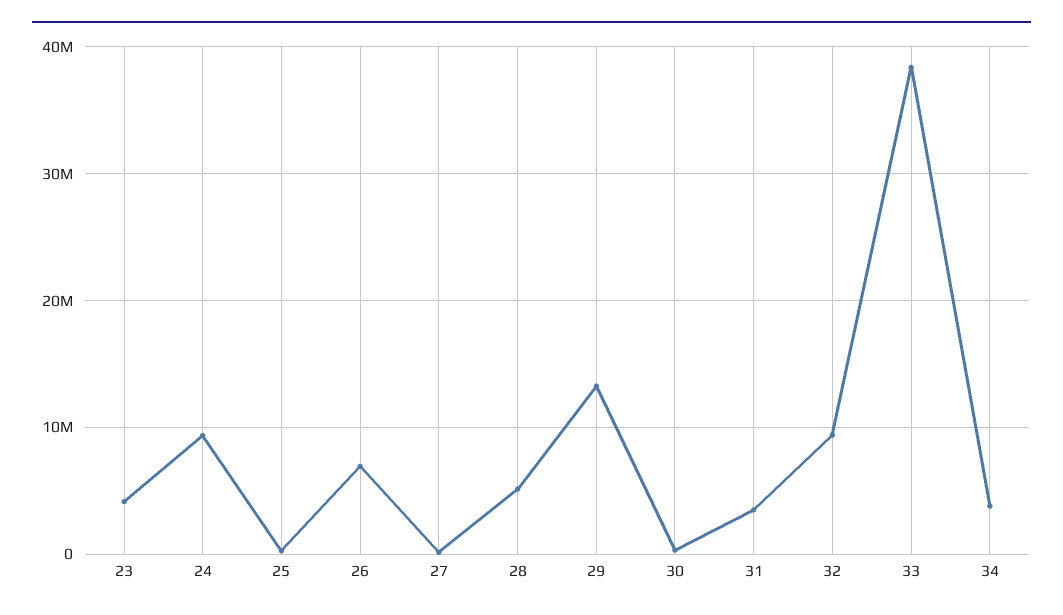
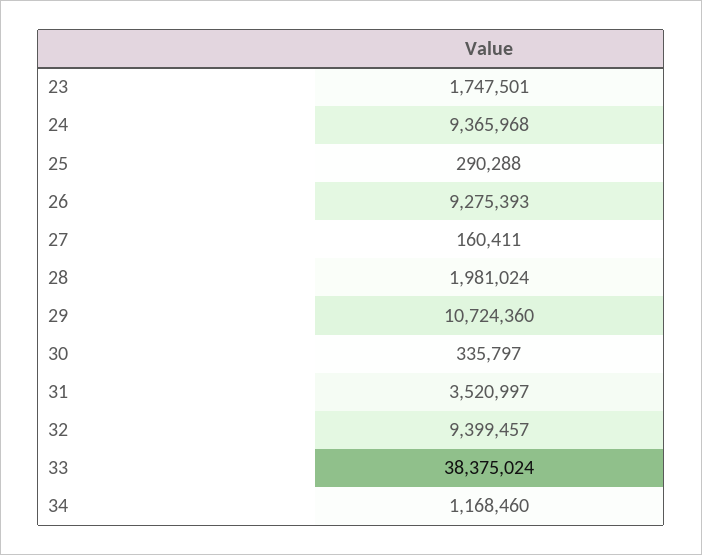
23: 4000000 -> 1747501
26: 7000000 -> 9275393
28: 5000000 -> 1981024
29: 13000000 -> 10724360
34: 4000000 -> 1168460

